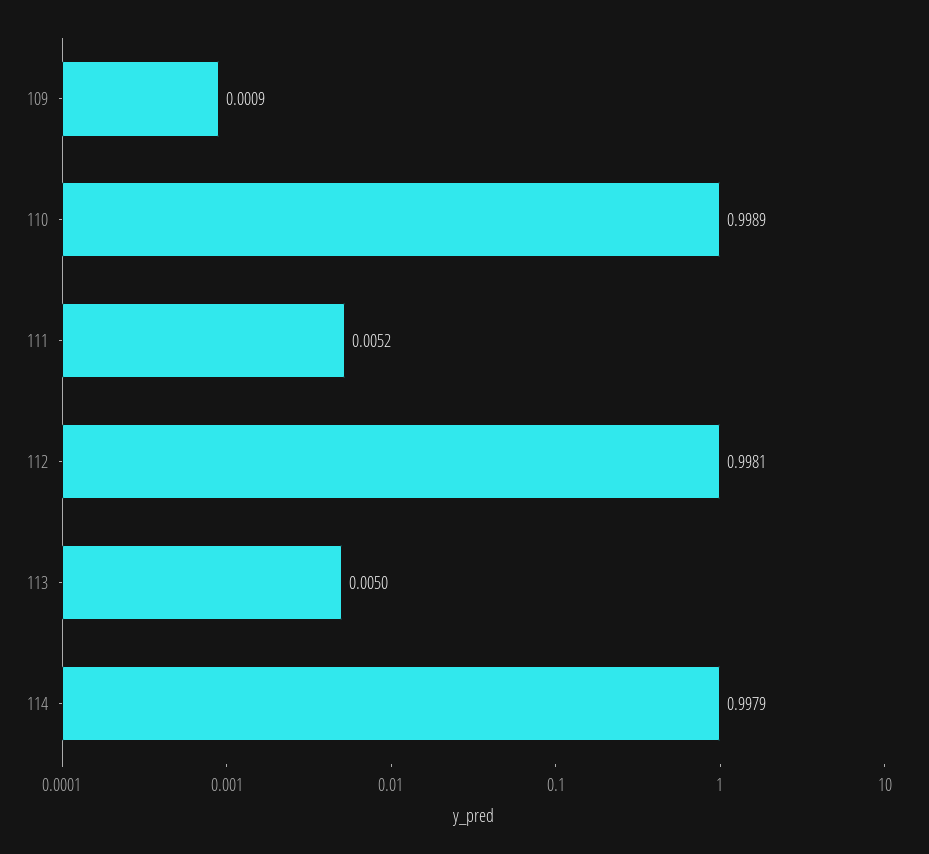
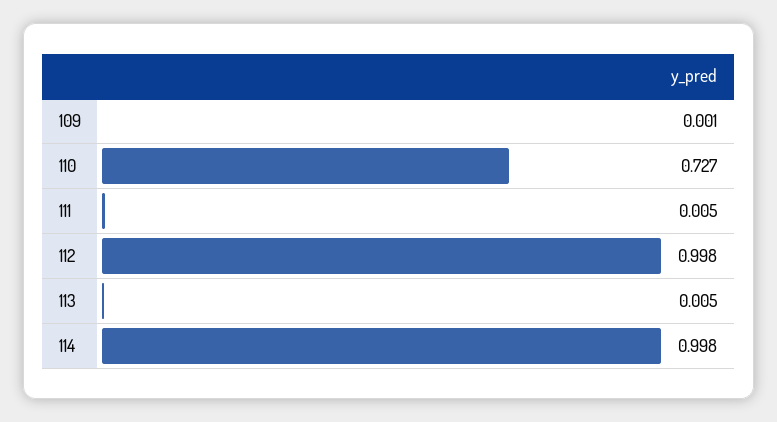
110: 0.9989 -> 0.727

